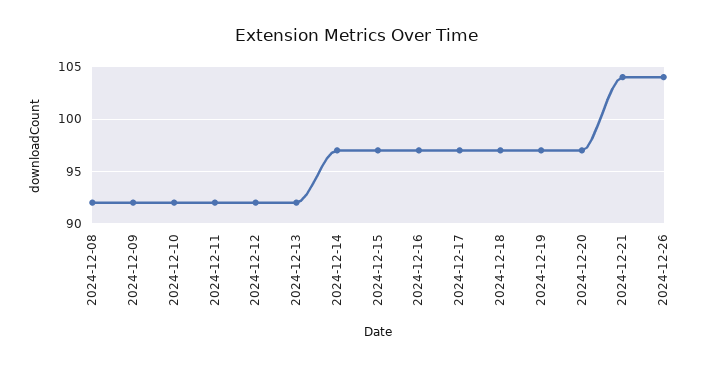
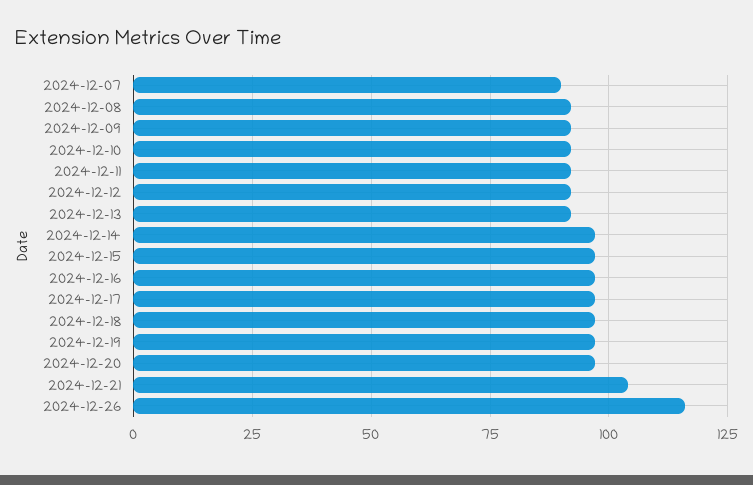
2024-12-26: 104 -> 115
2024-12-07: none -> 90

